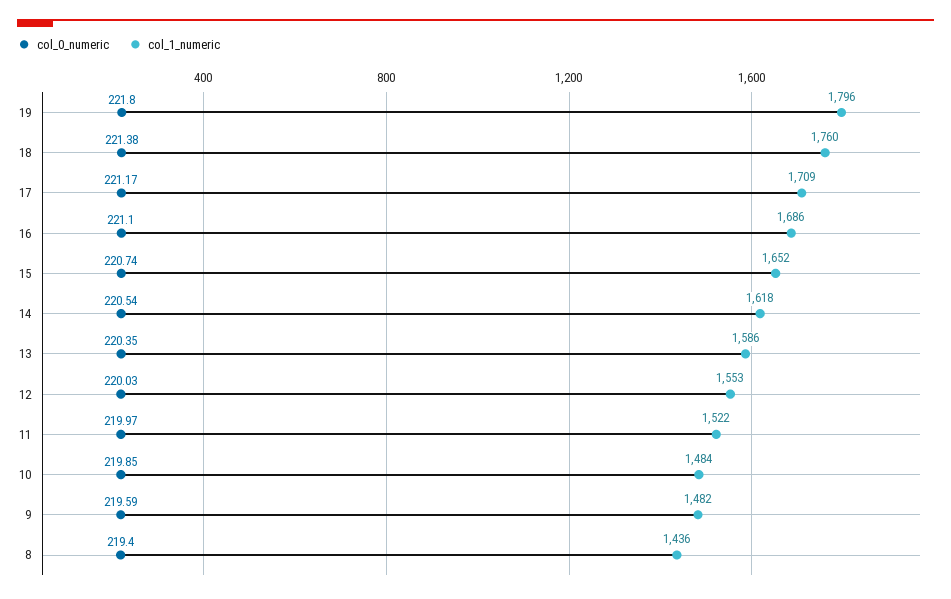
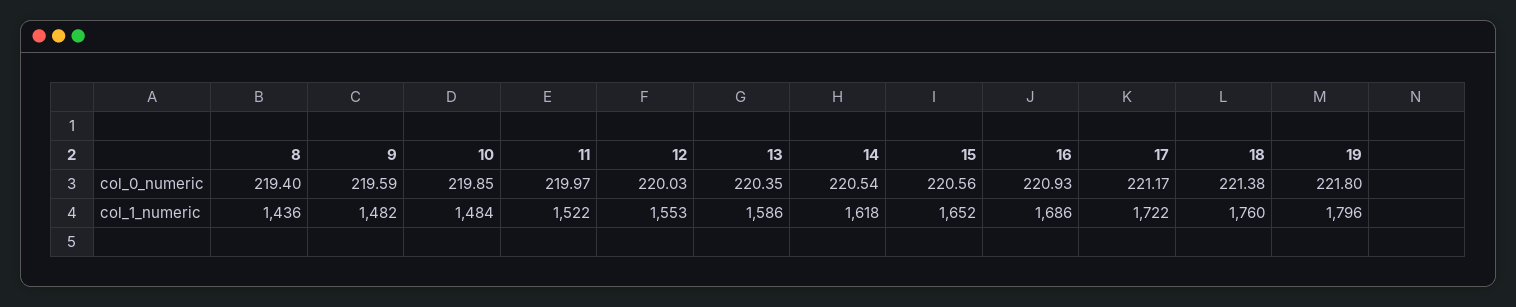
col_1_numeric, 17: 1709 -> 1722
col_0_numeric, 16: 221.1 -> 220.93
col_0_numeric, 15: 220.74 -> 220.56

